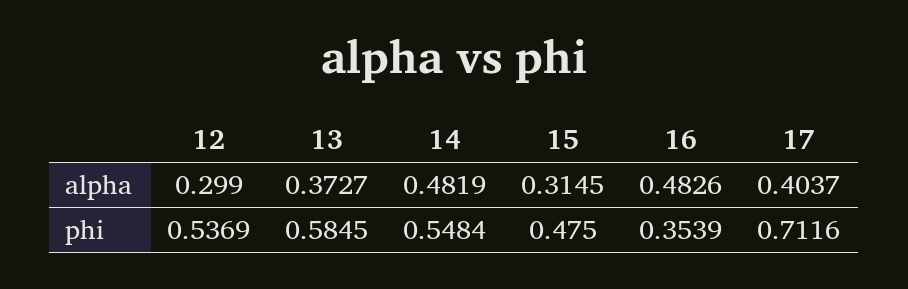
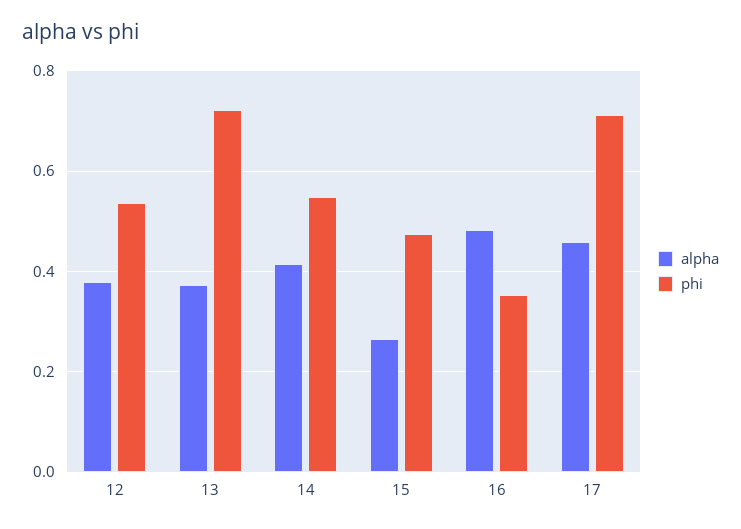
alpha, 12: 0.299 -> 0.38
alpha, 14: 0.4819 -> 0.42
alpha, 15: 0.3145 -> 0.26
alpha, 17: 0.4037 -> 0.46
phi, 13: 0.5845 -> 0.72

